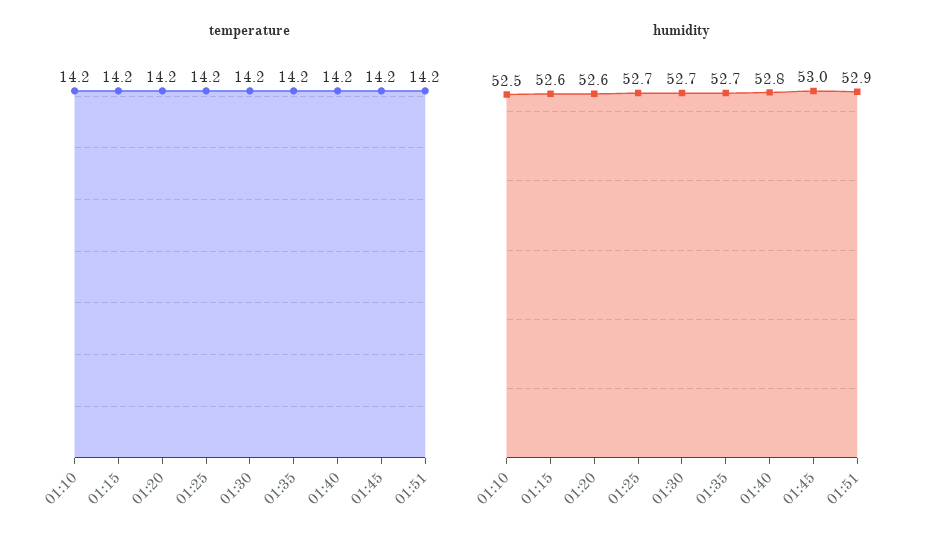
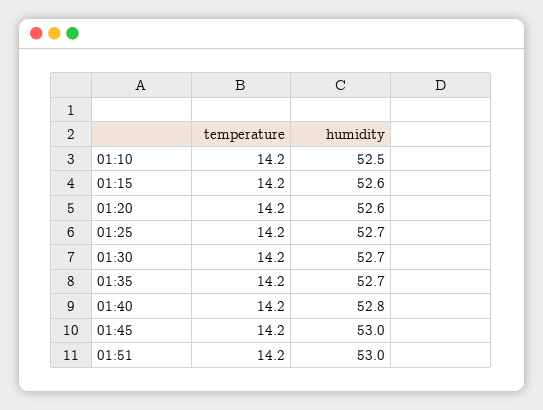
humidity, 01:51: 52.9 -> 53

